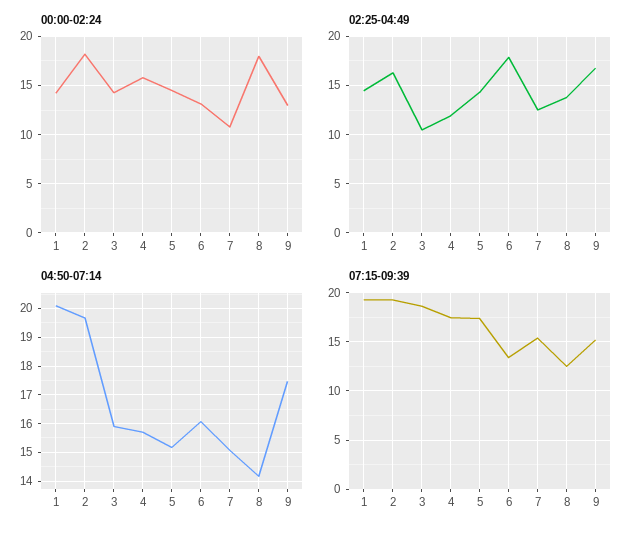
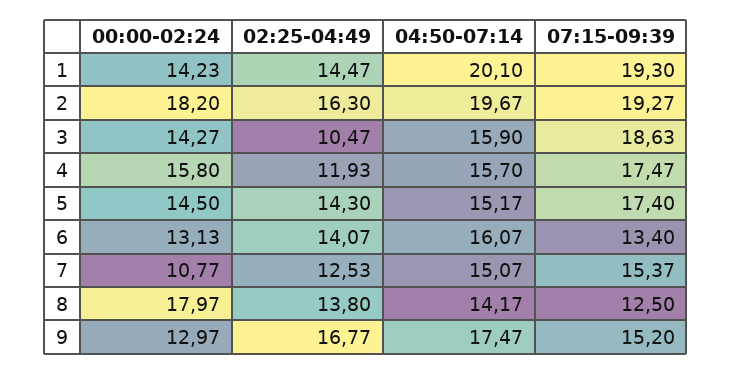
02:25-04:49, 6: 18 -> 14.07

